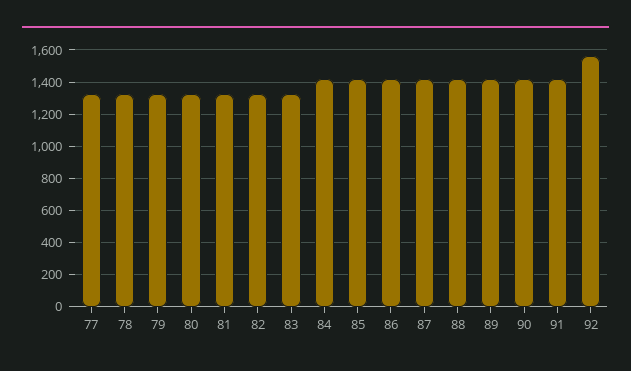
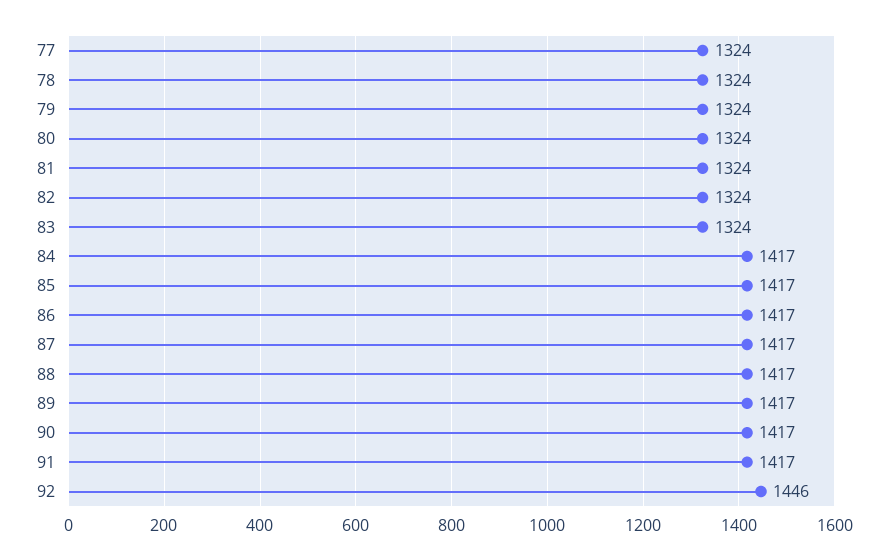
92: 1550 -> 1446

